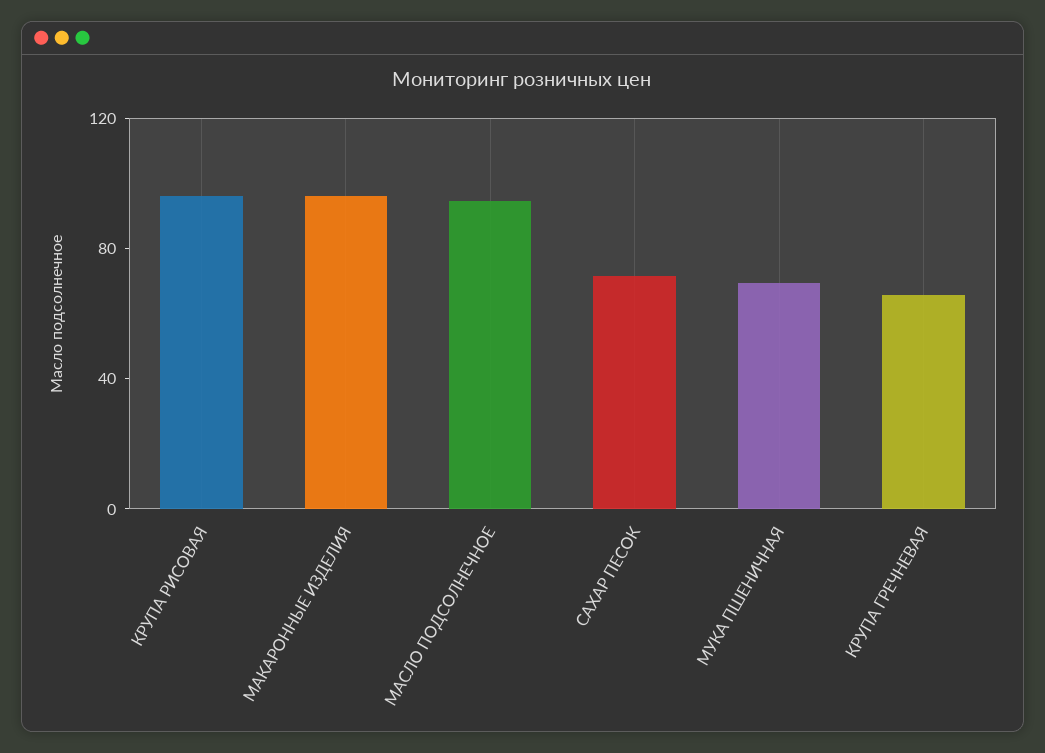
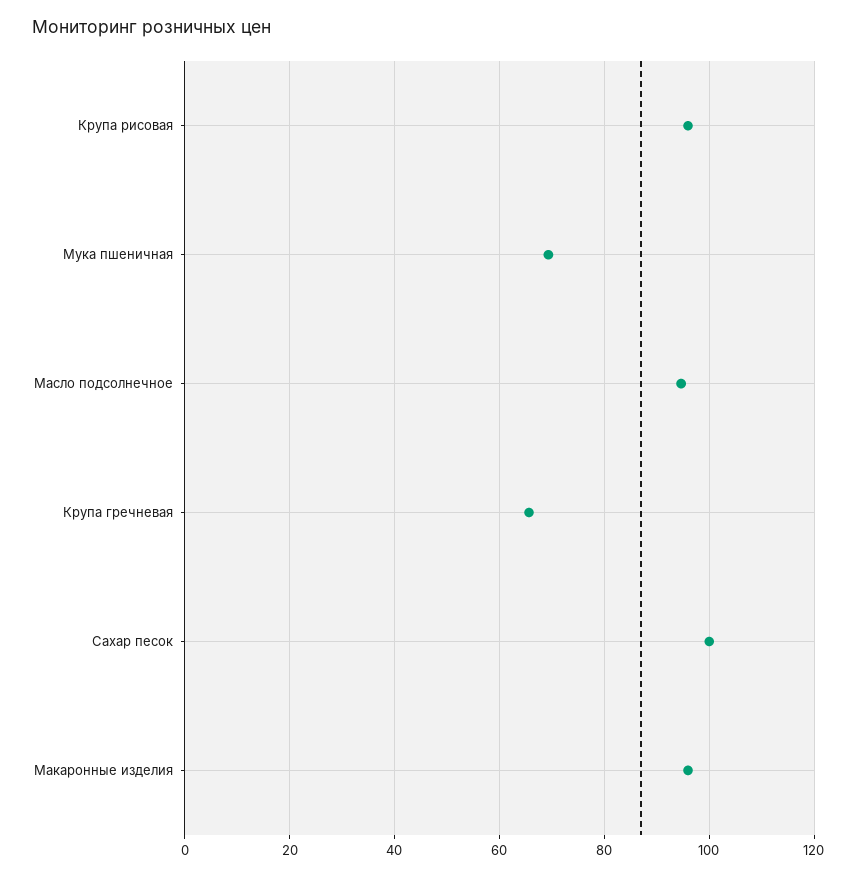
САХАР ПЕСОК: 70 -> 100

